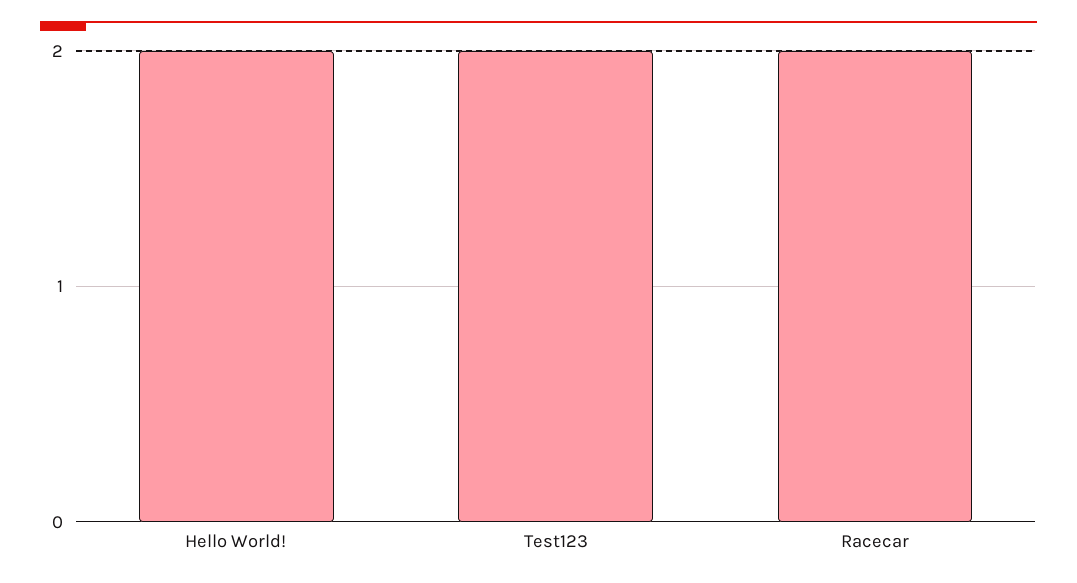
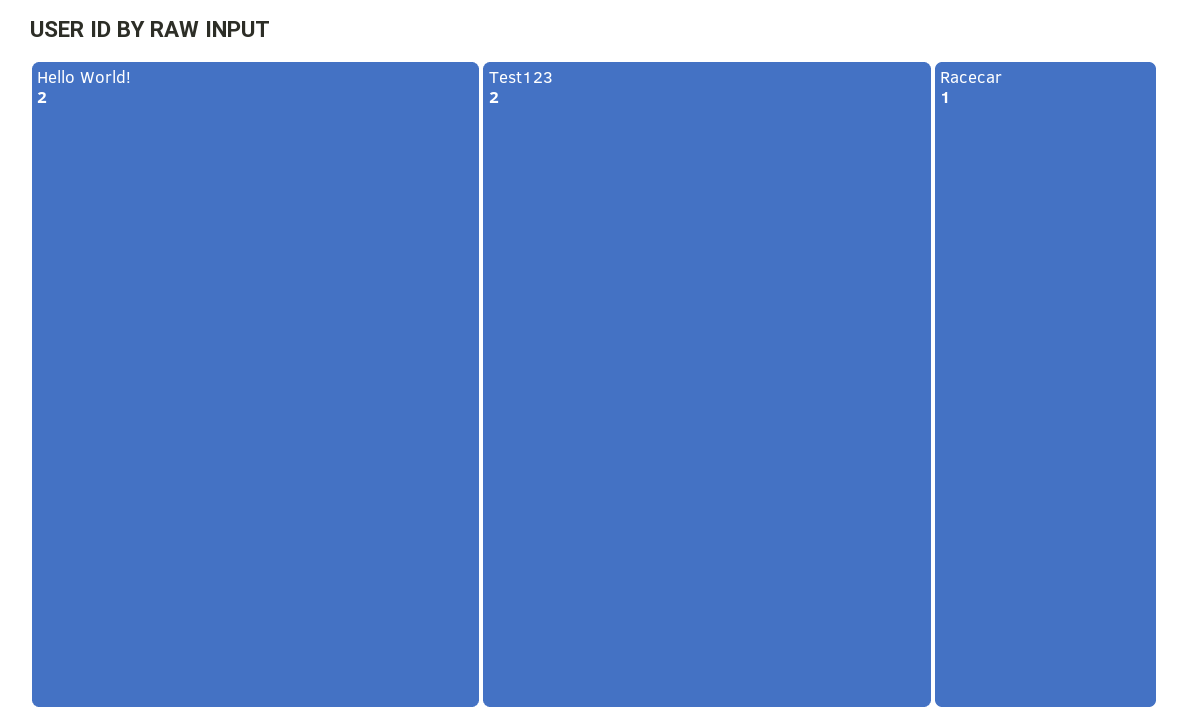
Racecar: 2 -> 1

